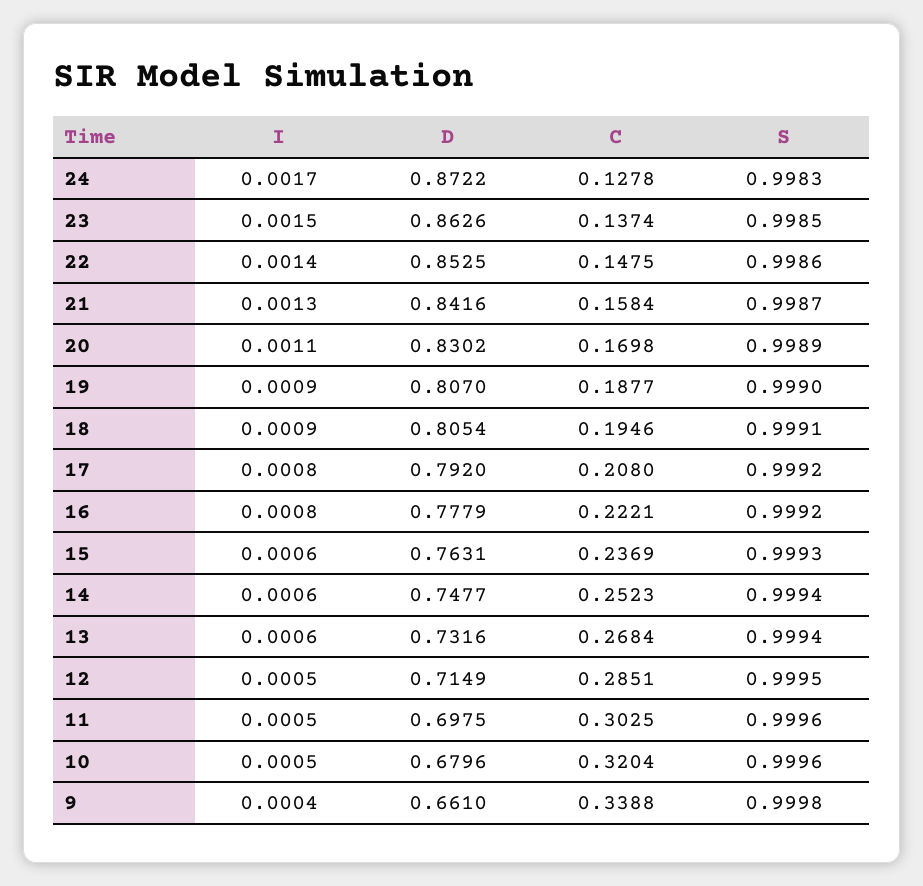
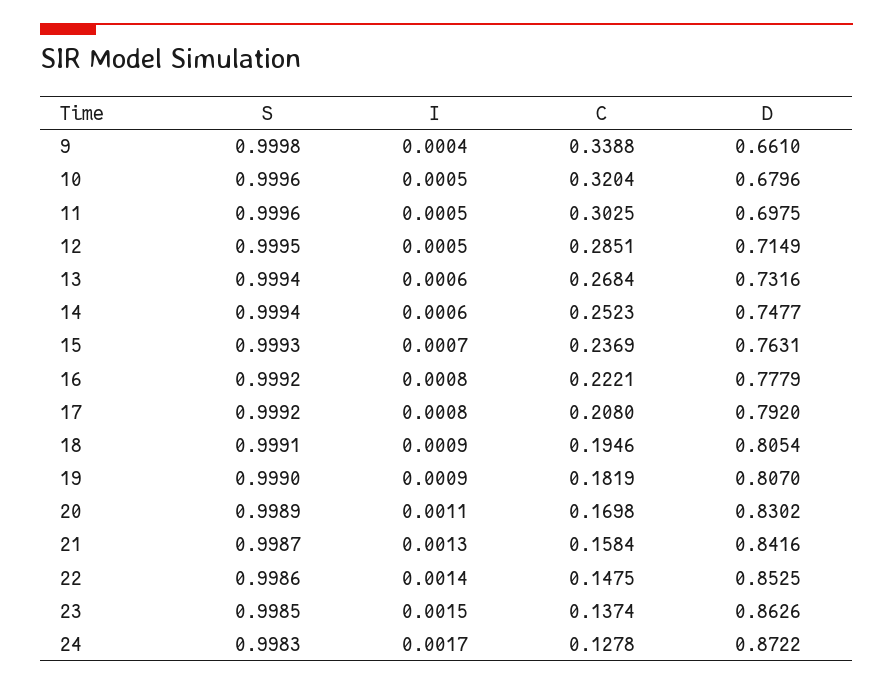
C, 19: 0.1877 -> 0.1819
I, 15: 0.0006 -> 0.0007

